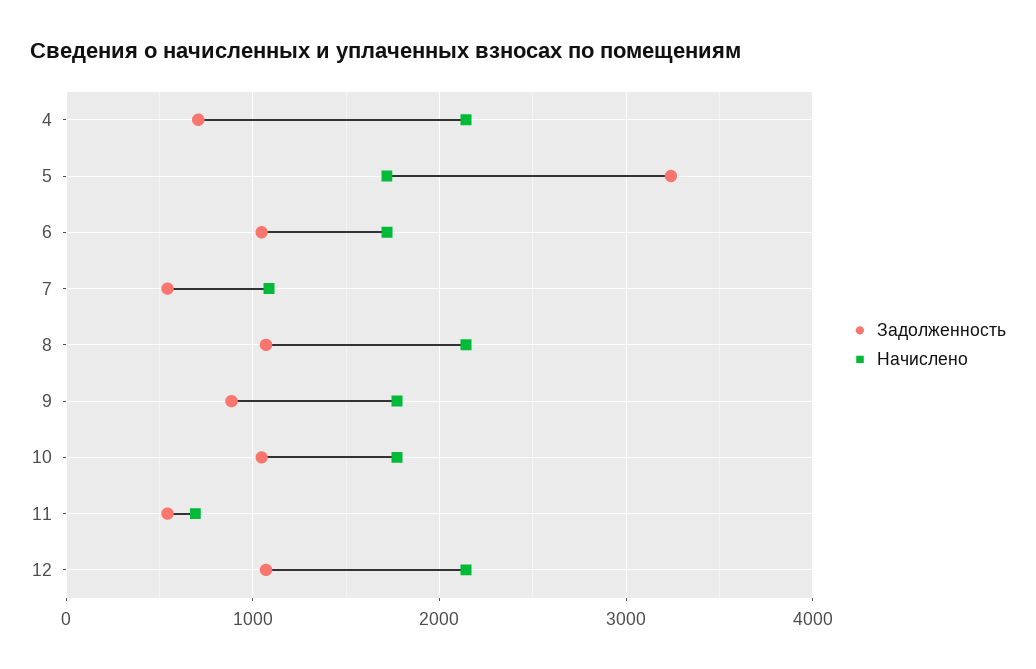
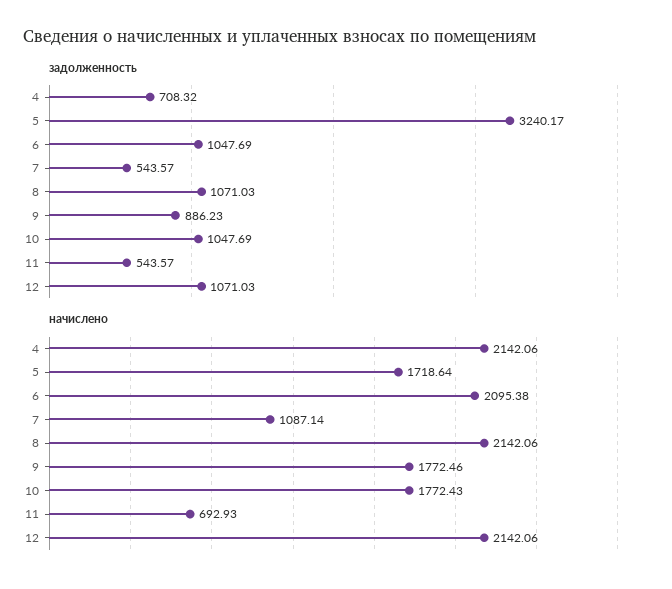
Начислено, 6: 1700 -> 2095.38

